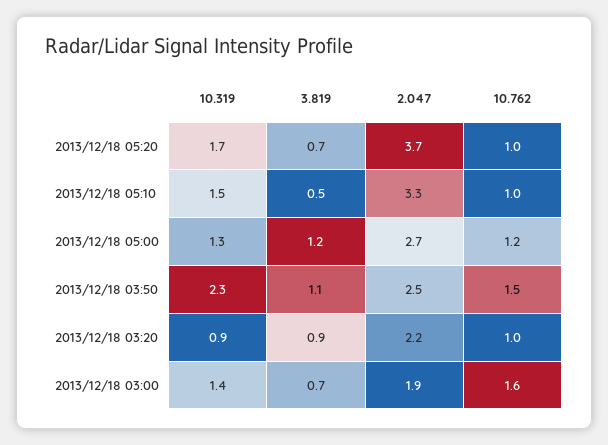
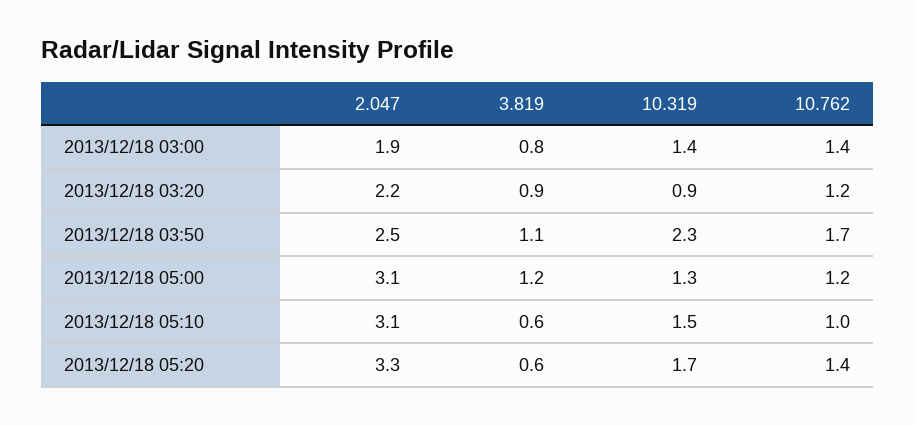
3.819, 2013/12/18 05:20: 0.7 -> 0.6
2.047, 2013/12/18 05:20: 3.7 -> 3.3
10.762, 2013/12/18 05:20: 1 -> 1.4
3.819, 2013/12/18 05:10: 0.5 -> 0.6
2.047, 2013/12/18 05:10: 3.3 -> 3.1
2.047, 2013/12/18 05:00: 2.7 -> 3.1
10.762, 2013/12/18 03:50: 1.5 -> 1.7
10.762, 2013/12/18 03:20: 1 -> 1.2
3.819, 2013/12/18 03:00: 0.7 -> 0.8
10.762, 2013/12/18 03:00: 1.6 -> 1.4

